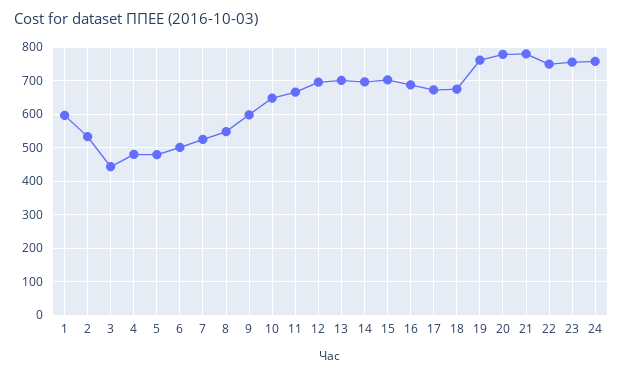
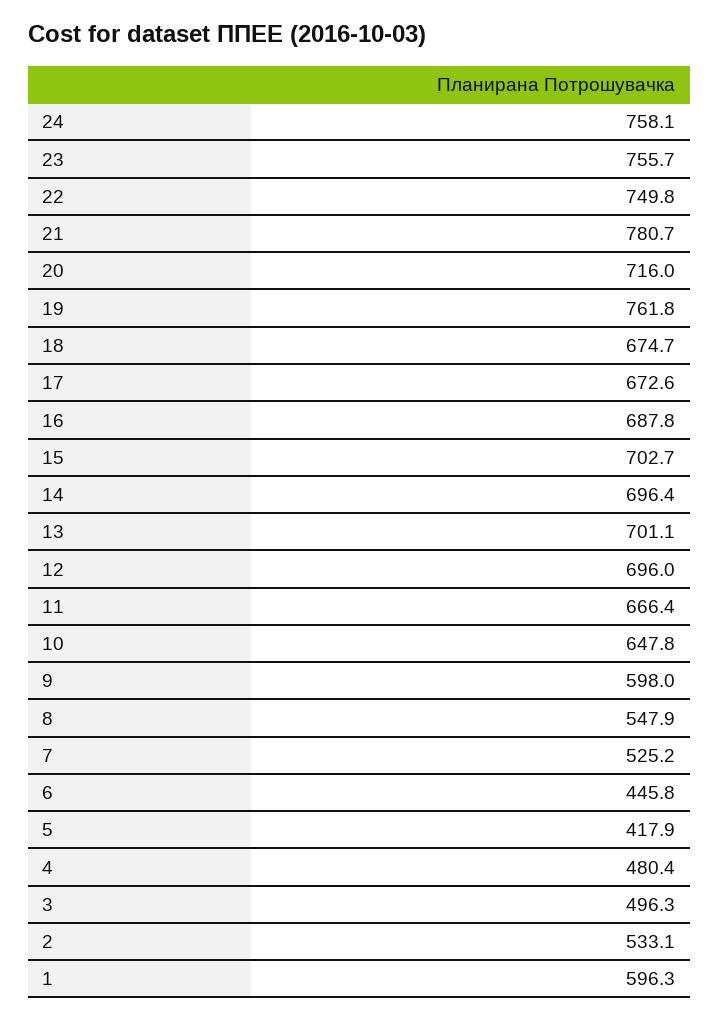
3: 440 -> 496.3
5: 480 -> 417.9
6: 500 -> 445.8
20: 780 -> 716

